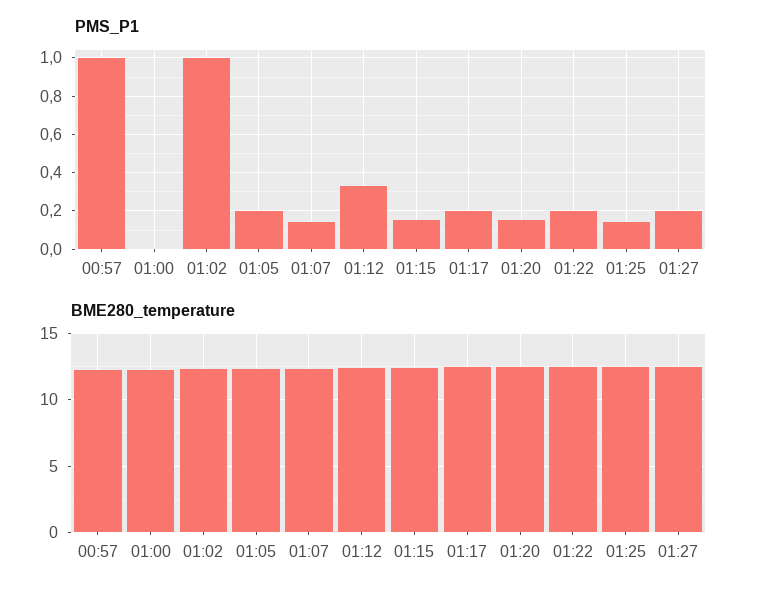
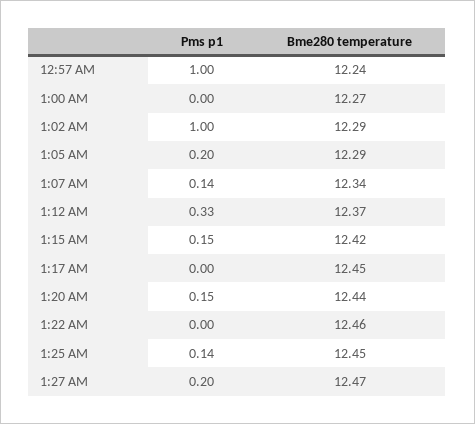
PMS_P1, 01:17: 0.2 -> 0
PMS_P1, 01:22: 0.2 -> 0

